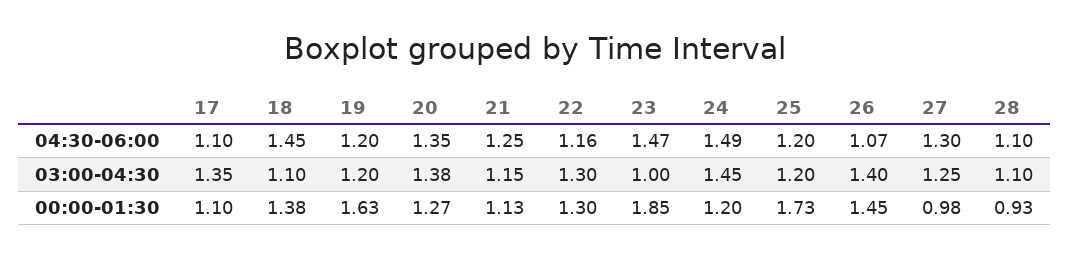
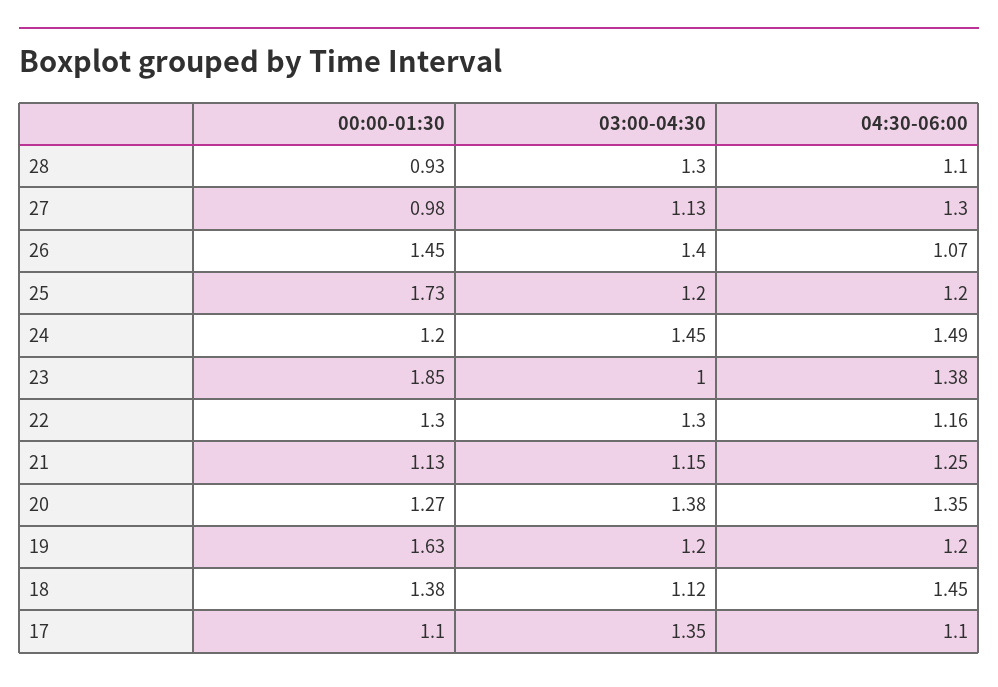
23, 04:30-06:00: 1.47 -> 1.38
18, 03:00-04:30: 1.1 -> 1.12
27, 03:00-04:30: 1.25 -> 1.13
28, 03:00-04:30: 1.1 -> 1.3

